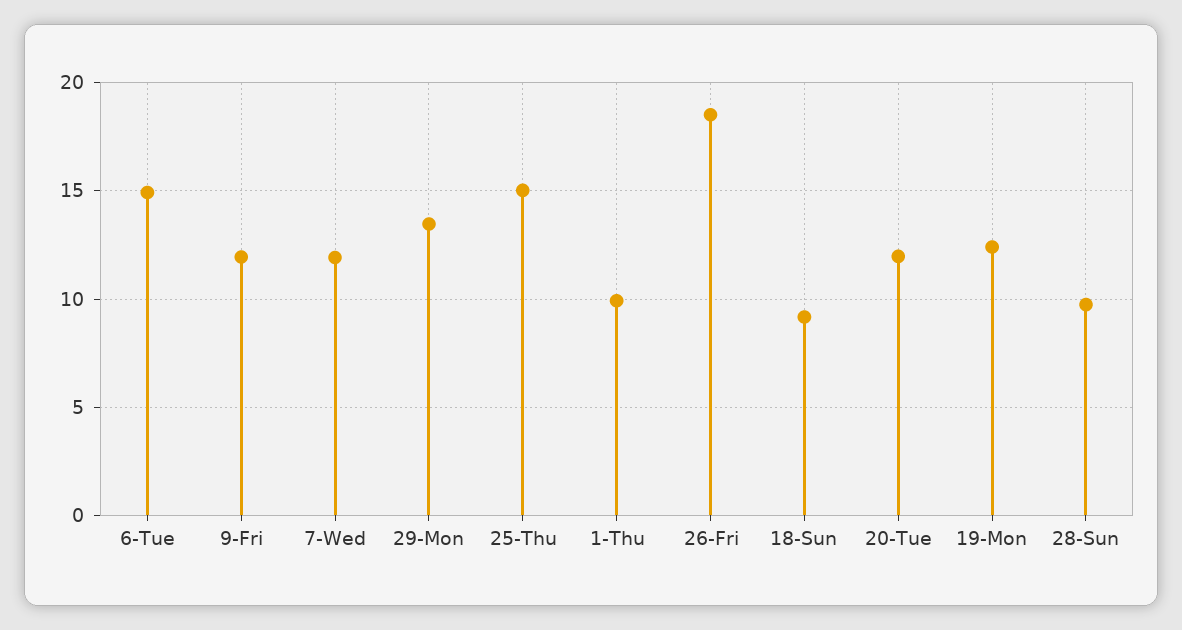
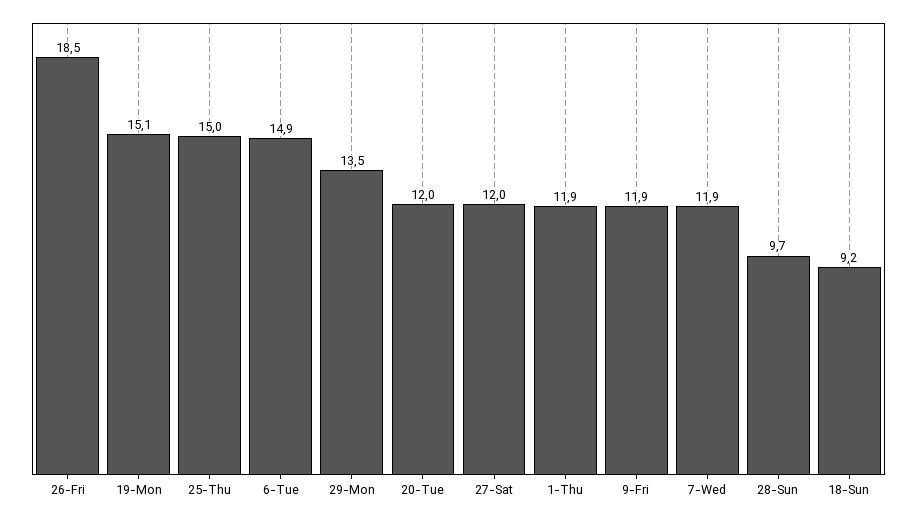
1-Thu: 10 -> 11.9
19-Mon: 12.5 -> 15.1
27-Sat: none -> 12

